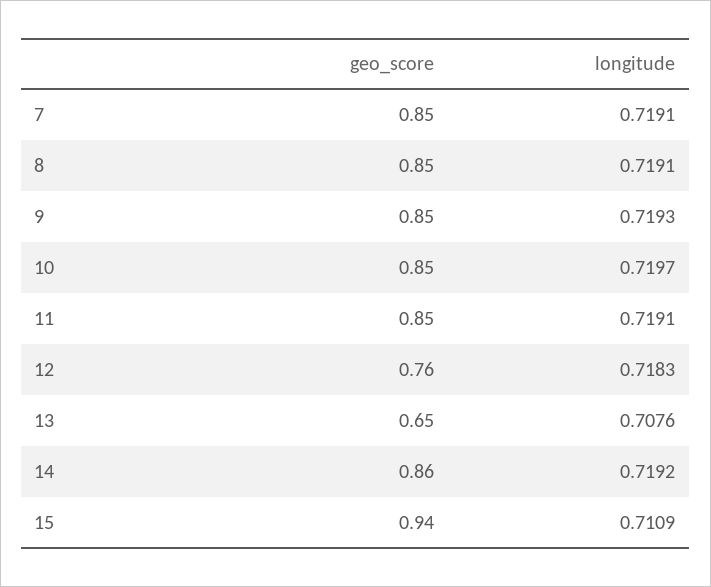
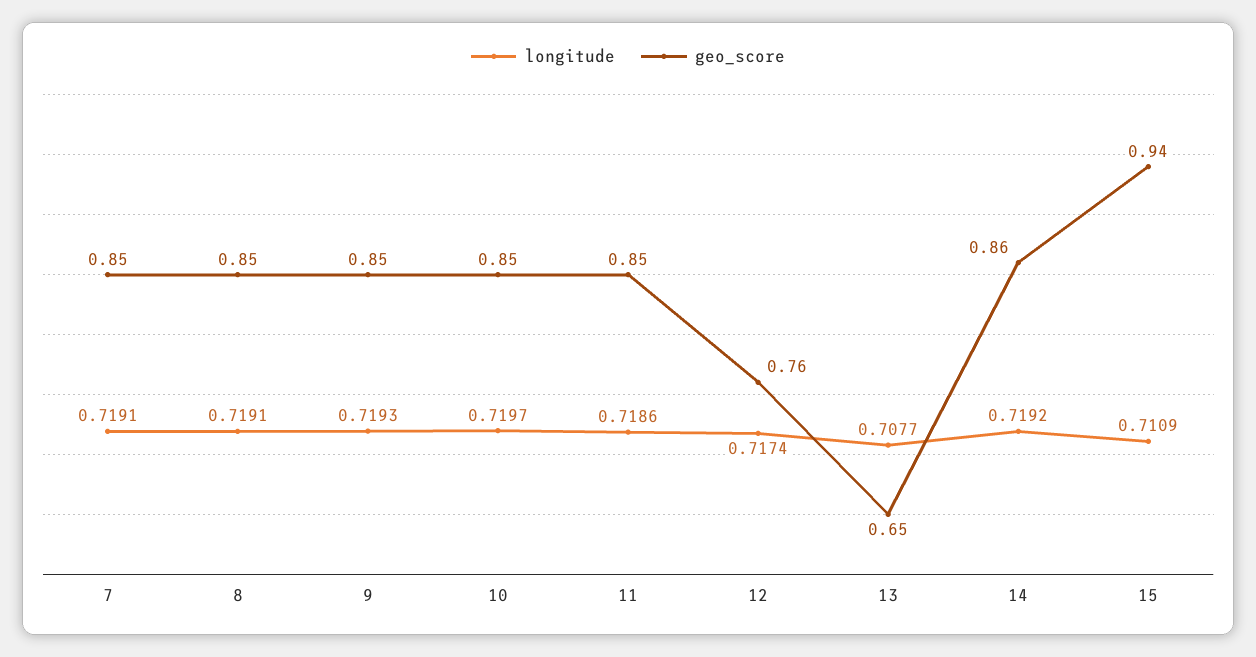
longitude, 11: 0.7191 -> 0.7186
longitude, 12: 0.7183 -> 0.7174
longitude, 13: 0.7076 -> 0.7077

